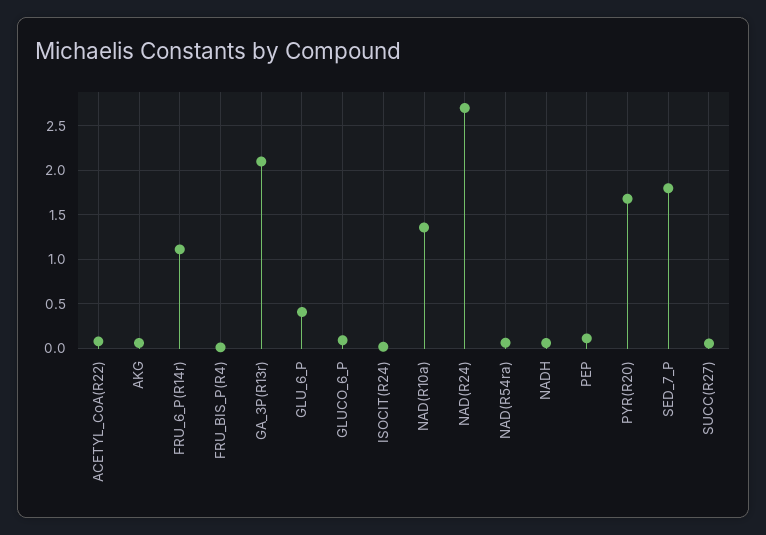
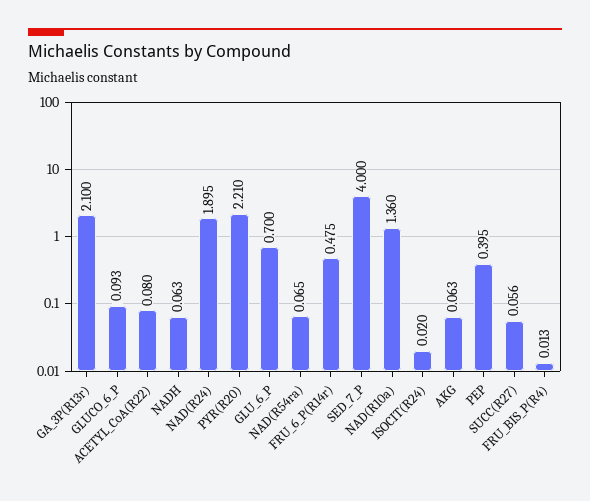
FRU_6_P(R14r): 1.1 -> 0.475
GLU_6_P: 0.4 -> 0.7
NAD(R24): 2.7 -> 1.895
PEP: 0.1 -> 0.395
PYR(R20): 1.7 -> 2.21
SED_7_P: 1.8 -> 4

